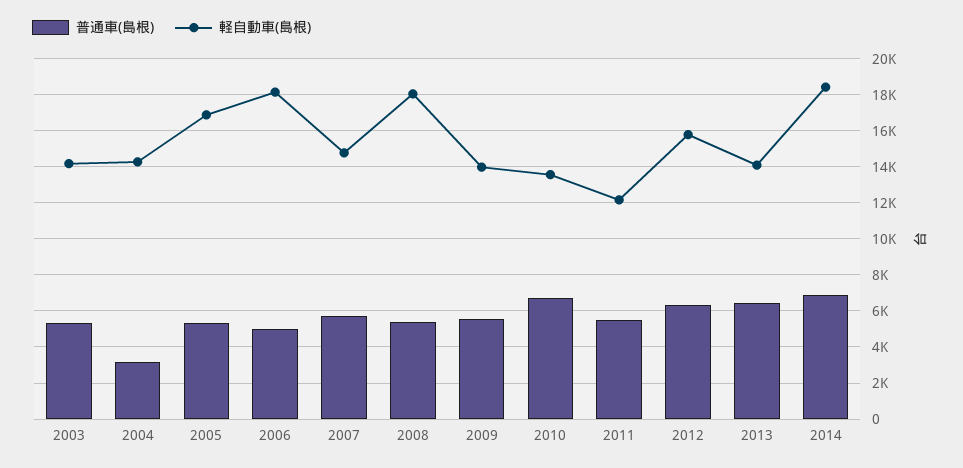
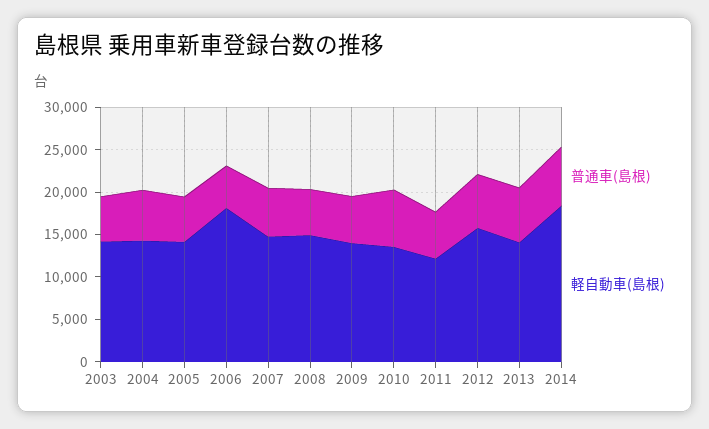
普通車(島根), 2004: 3000 -> 6000
軽自動車(島根), 2005: 17000 -> 14000
軽自動車(島根), 2008: 18000 -> 15000

